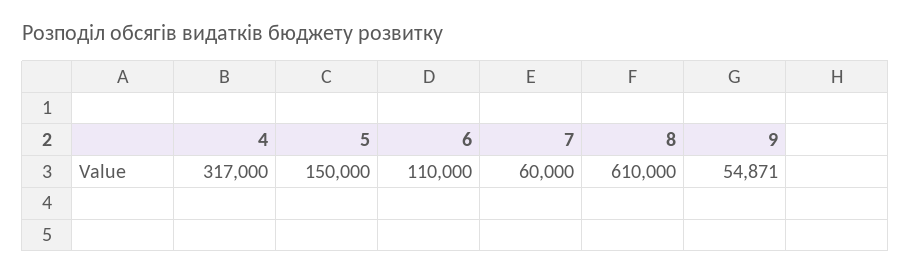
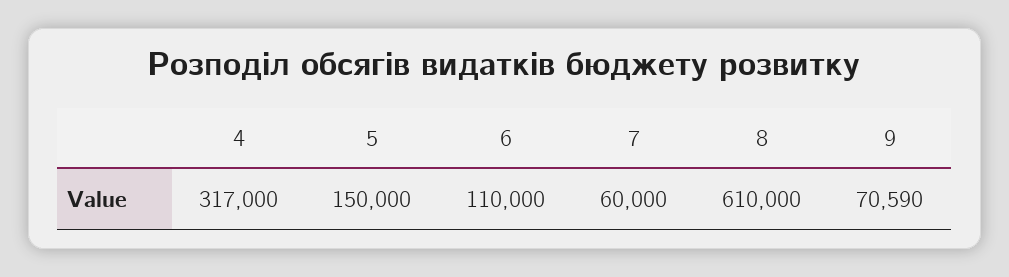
9: 54871 -> 70590

